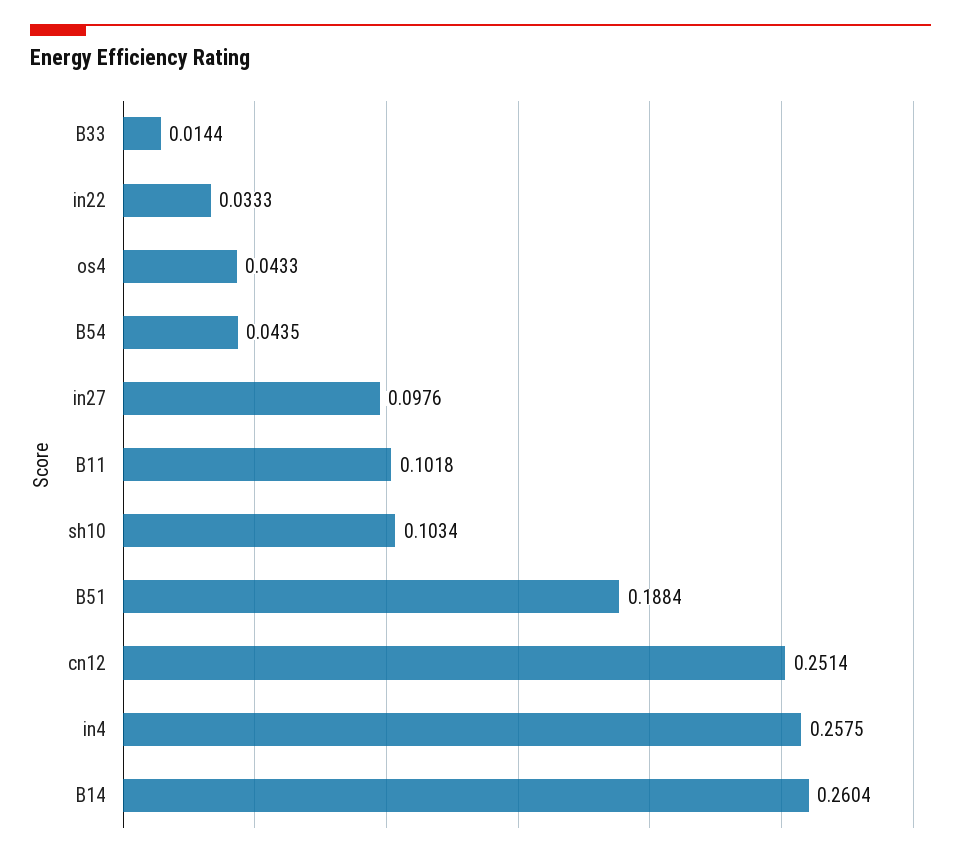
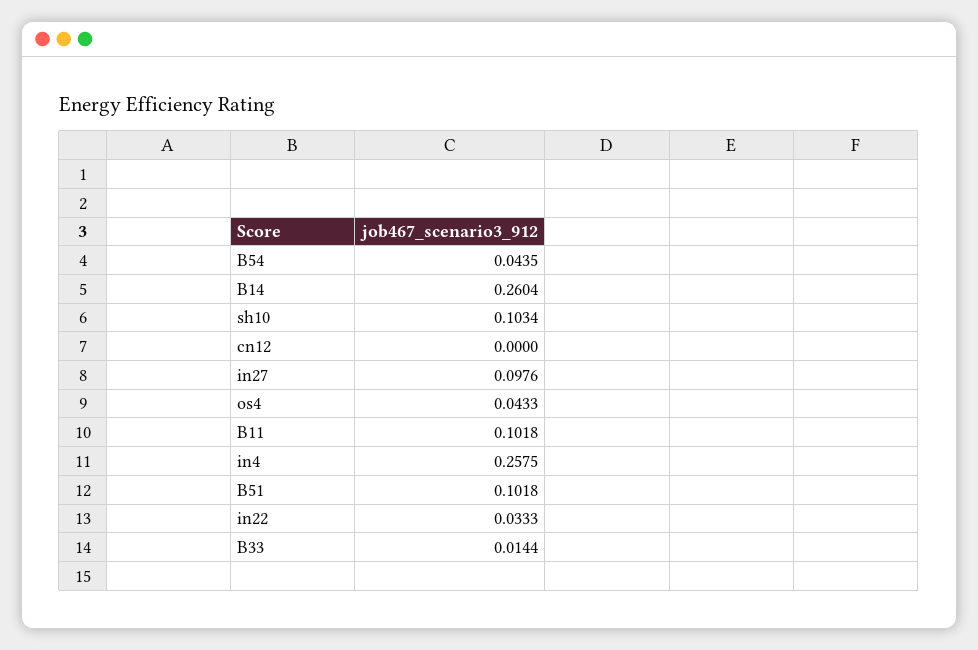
B51: 0.1884 -> 0.1018
cn12: 0.2514 -> 0

